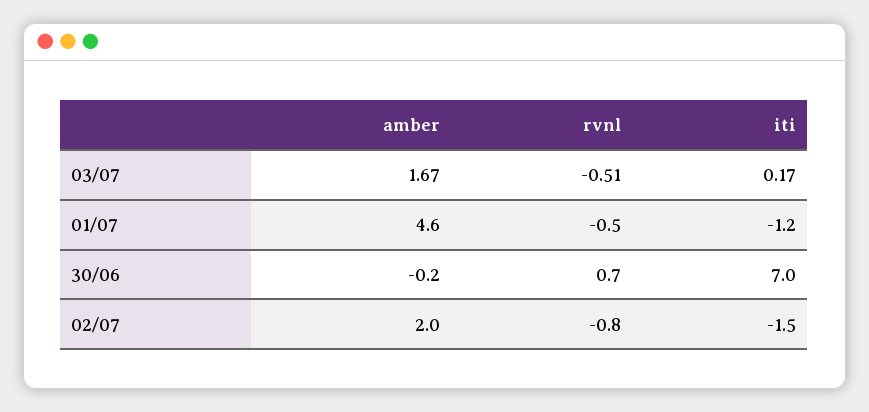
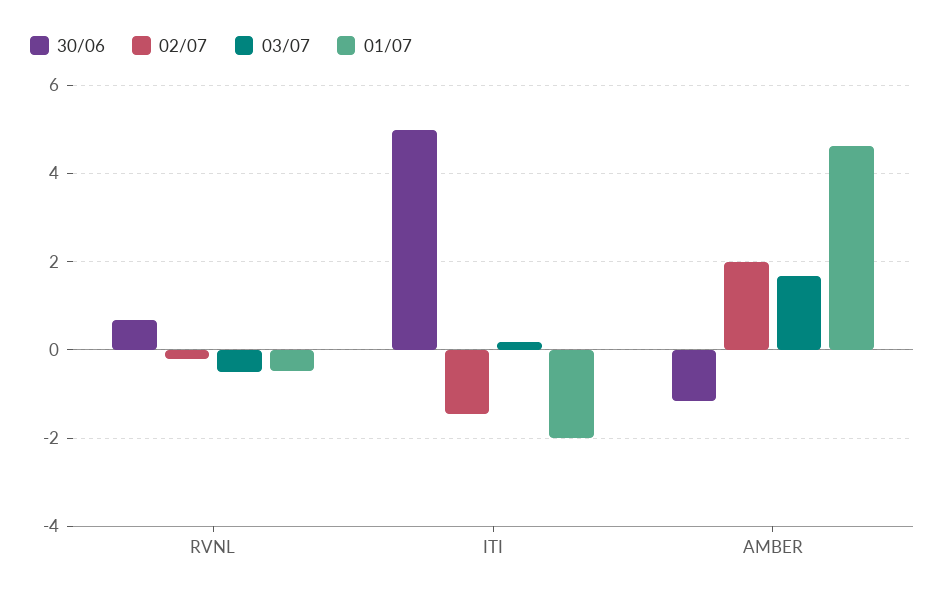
01/07, iti: -1.2 -> -2
30/06, amber: -0.2 -> -1.2
30/06, iti: 7 -> 5
02/07, rvnl: -0.8 -> -0.2

